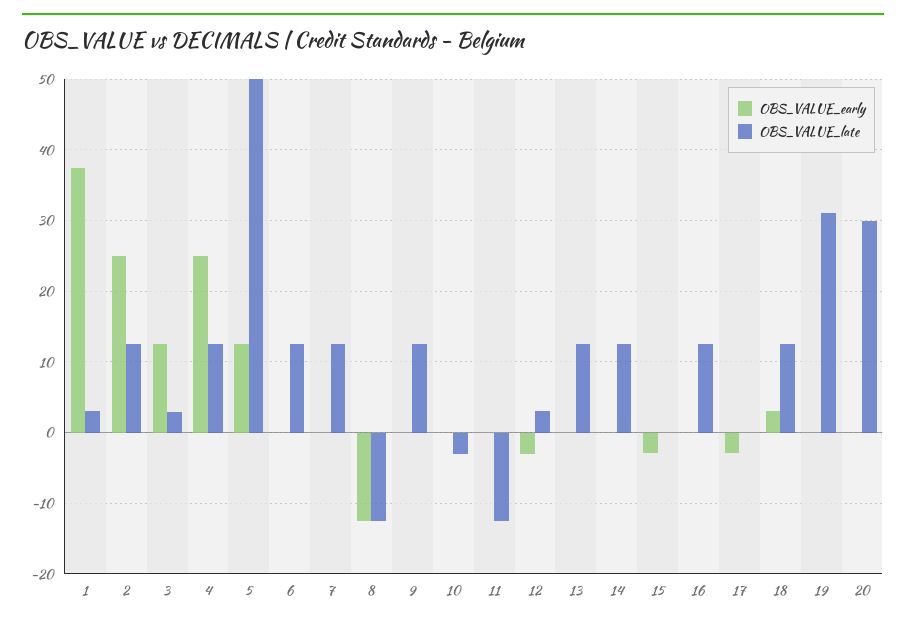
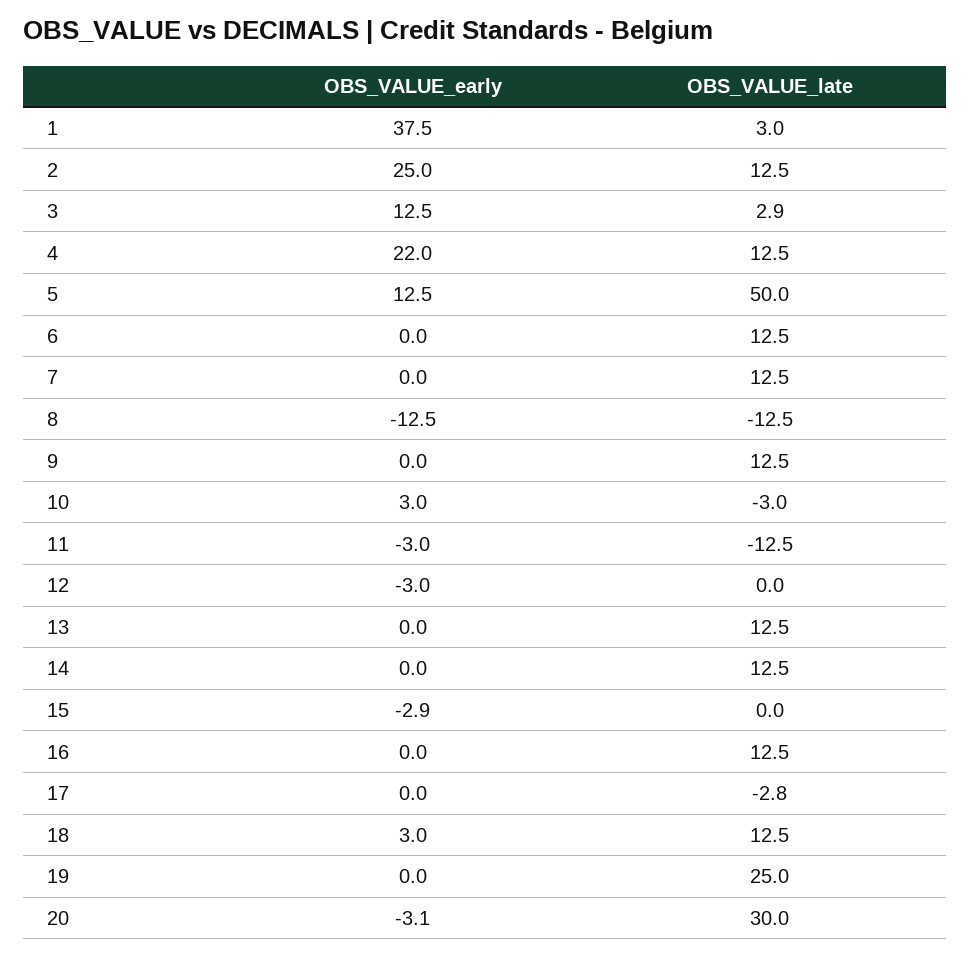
OBS_VALUE_early, 4: 25 -> 22
OBS_VALUE_early, 10: 0 -> 3
OBS_VALUE_early, 11: 0 -> -3
OBS_VALUE_late, 12: 3 -> 0
OBS_VALUE_early, 17: -3 -> 0
OBS_VALUE_late, 17: 0 -> -2.8
OBS_VALUE_late, 19: 31 -> 25
OBS_VALUE_early, 20: 0 -> -3.1

